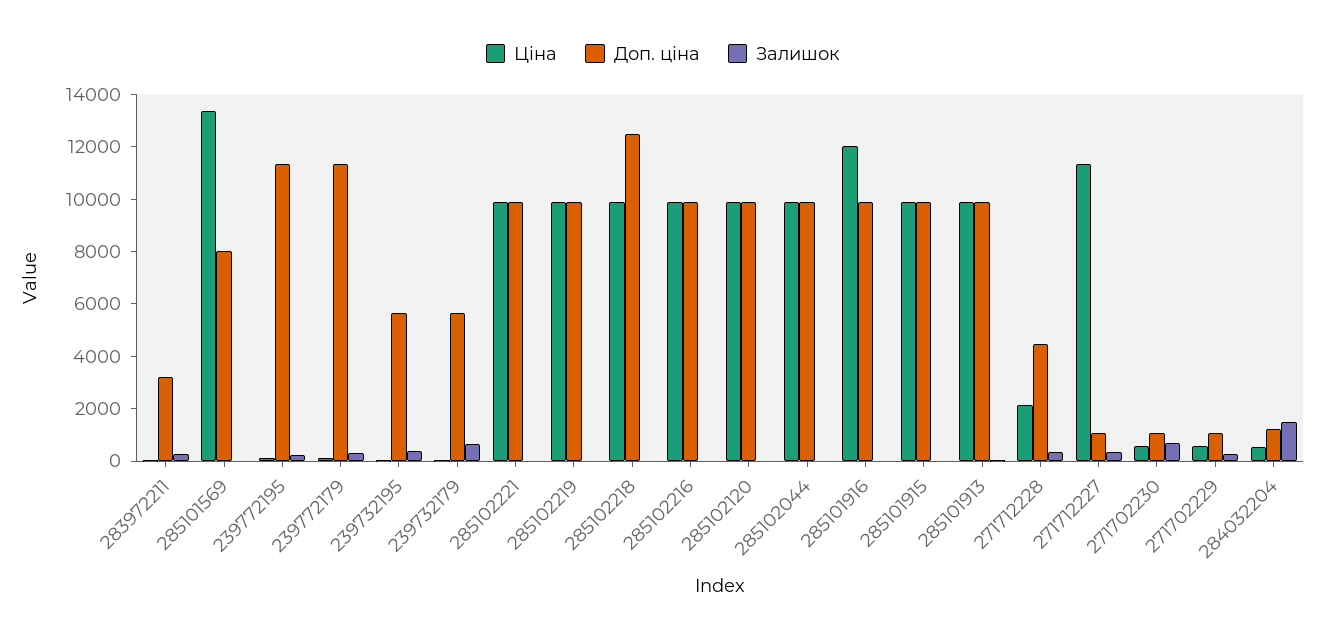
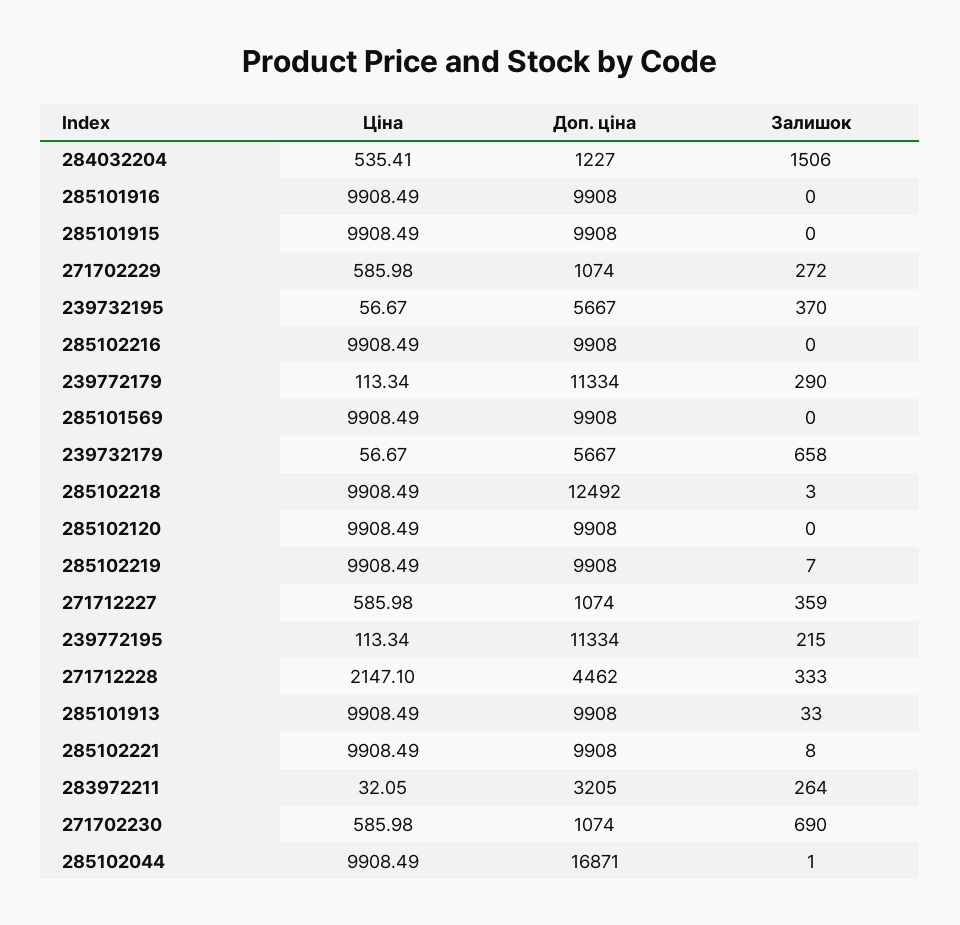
Ціна, 285101569: 13500 -> 9908.49
Доп. ціна, 285101569: 8000 -> 9908
Доп. ціна, 285102044: 10000 -> 16871
Ціна, 285101916: 12000 -> 9908.49
Ціна, 271712227: 11500 -> 585.98

